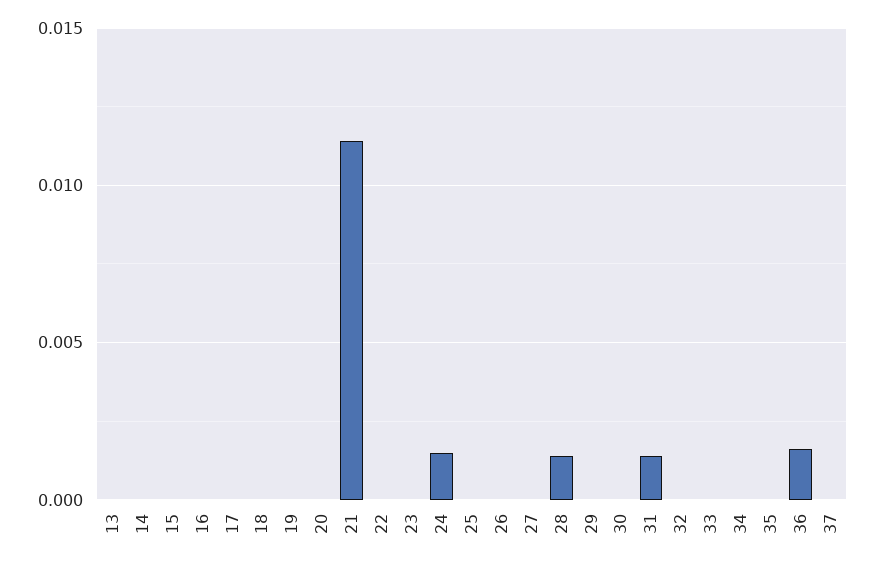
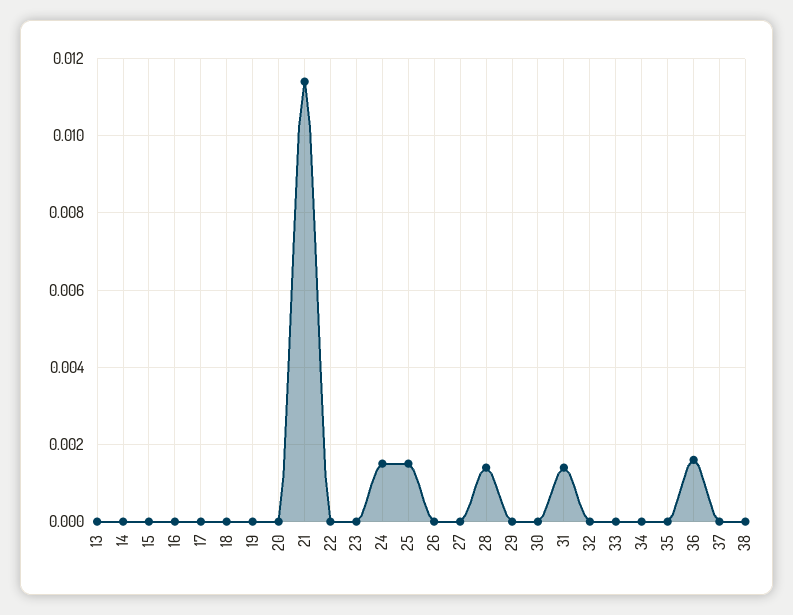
25: 0 -> 0.0015
38: none -> 0

